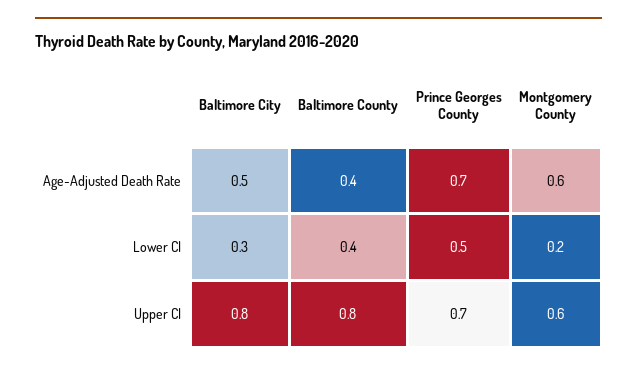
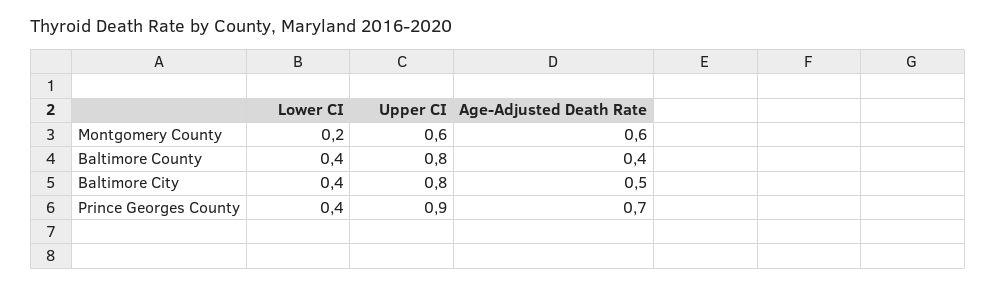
Baltimore City, Lower CI: 0.3 -> 0.4
Prince Georges County, Lower CI: 0.5 -> 0.4
Prince Georges County, Upper CI: 0.7 -> 0.9

